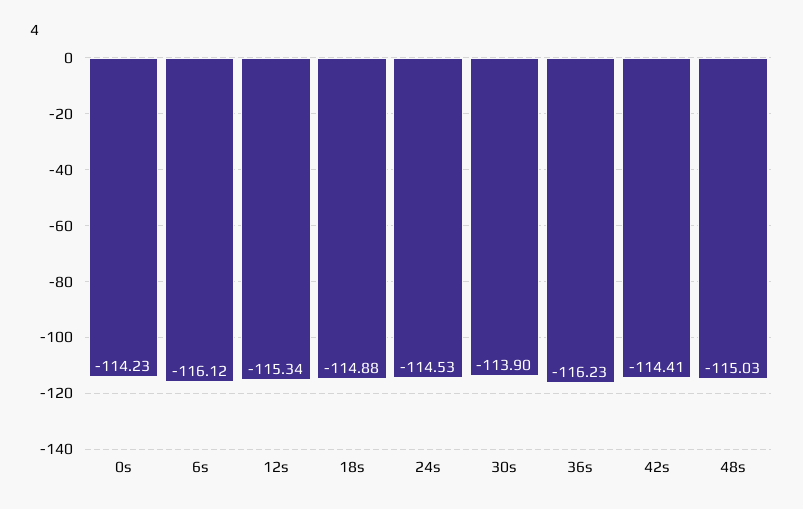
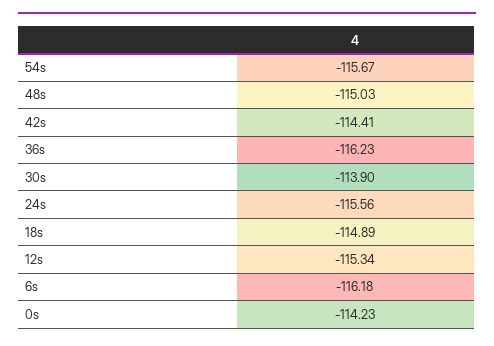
6s: -116.12 -> -116.18
18s: -114.88 -> -114.89
24s: -114.53 -> -115.56
54s: none -> -115.67

